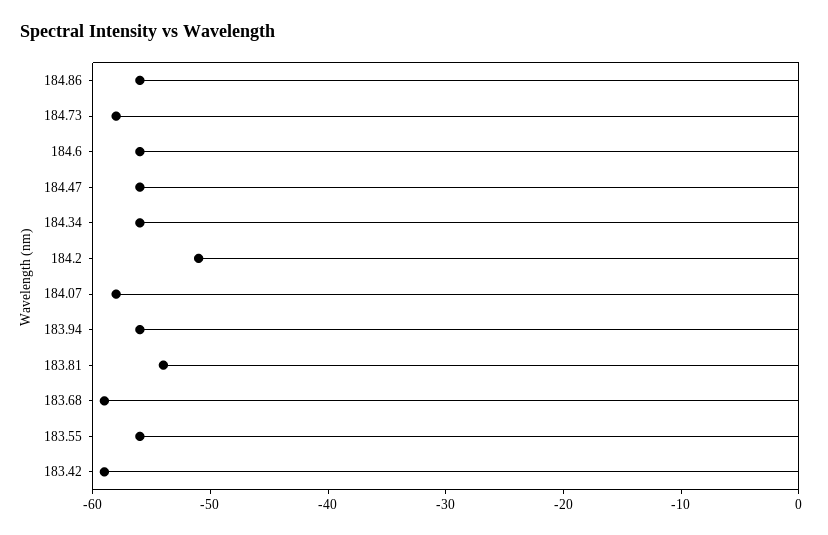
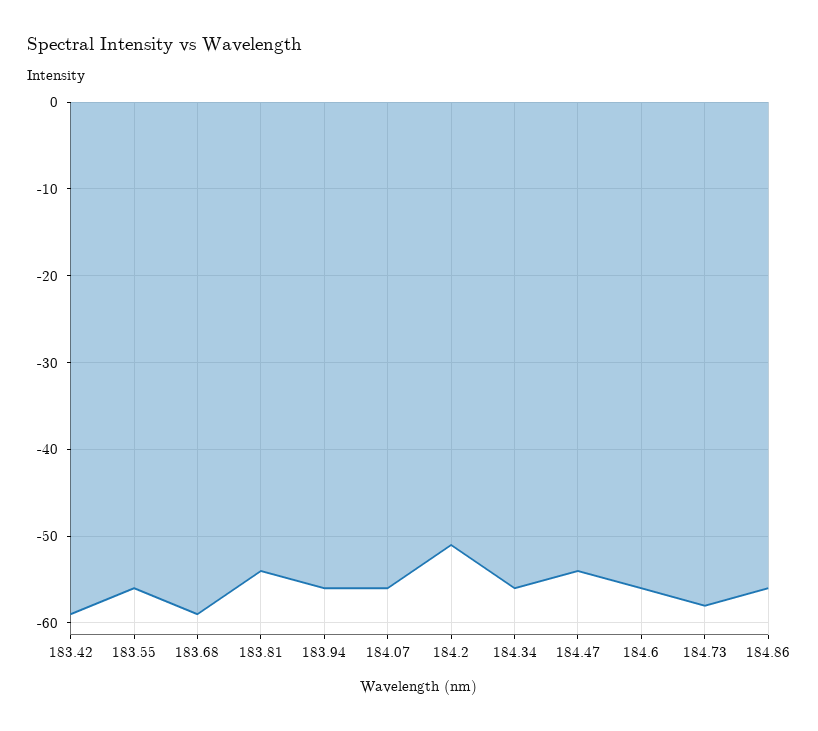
184.47: -56 -> -54
184.07: -58 -> -56

